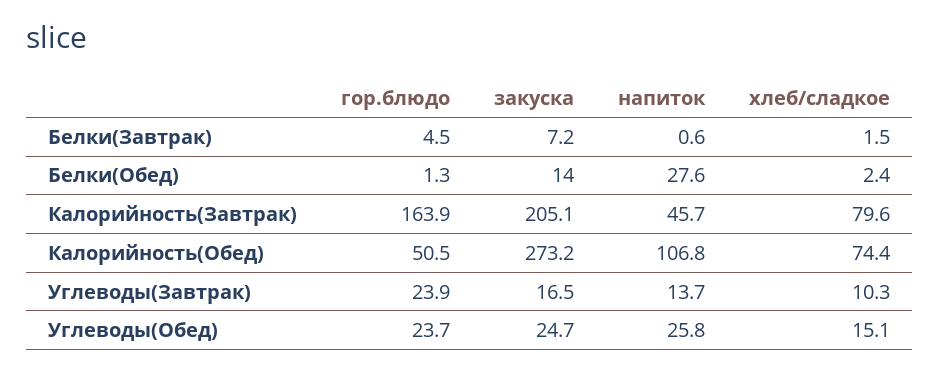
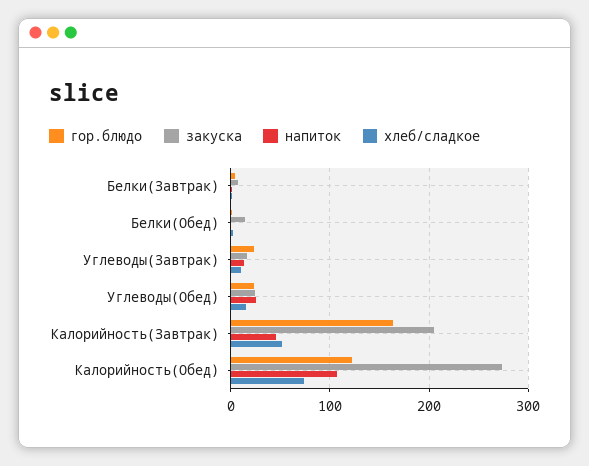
напиток, Белки(Обед): 27.6 -> 0
хлеб/сладкое, Калорийность(Завтрак): 79.6 -> 50
гор.блюдо, Калорийность(Обед): 50.5 -> 120

